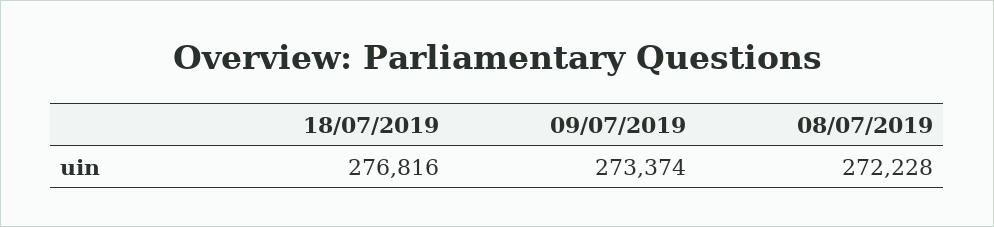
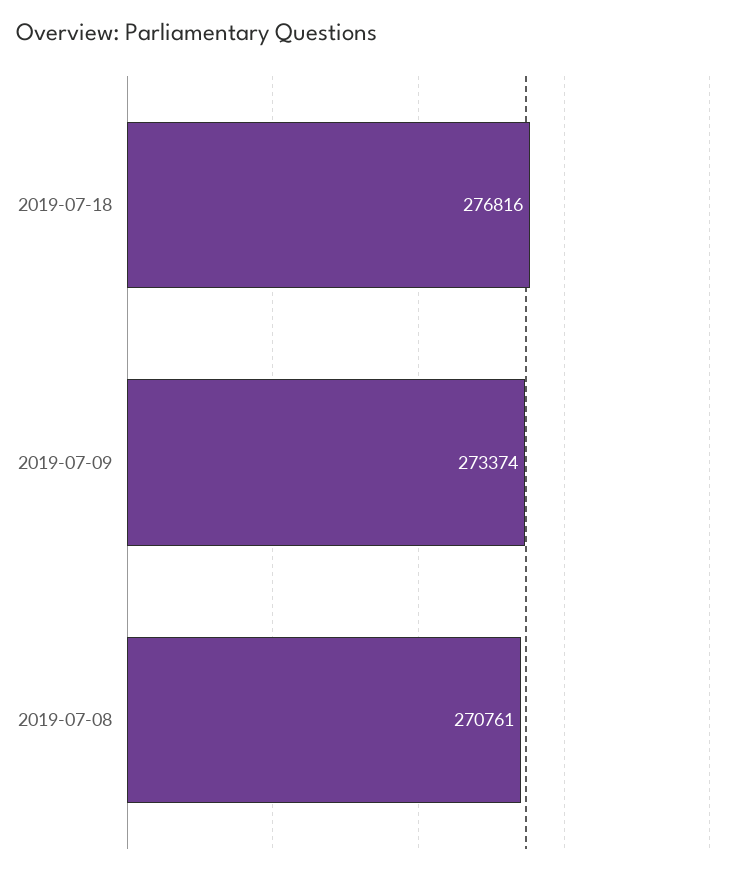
08/07/2019: 272228 -> 270761

